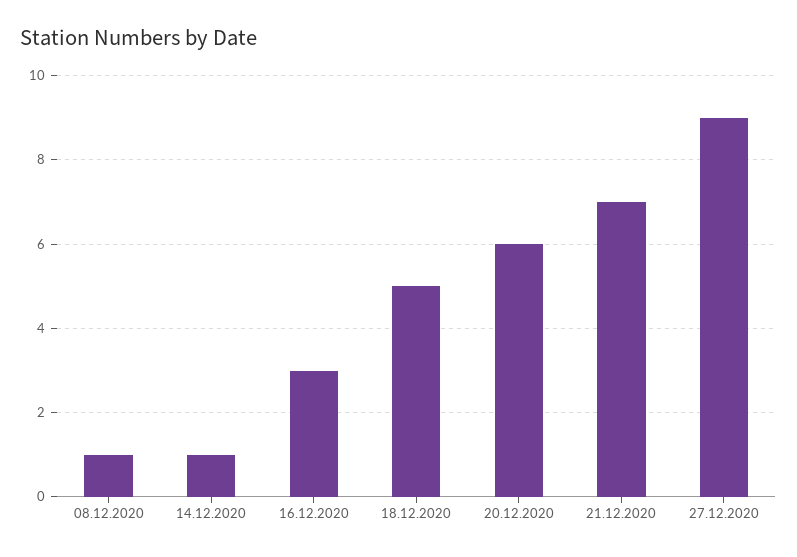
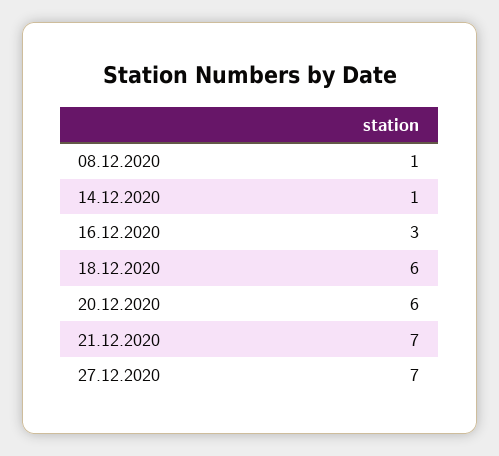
18.12.2020: 5 -> 6
27.12.2020: 9 -> 7

